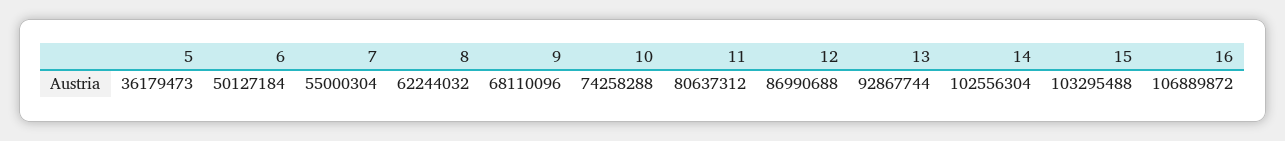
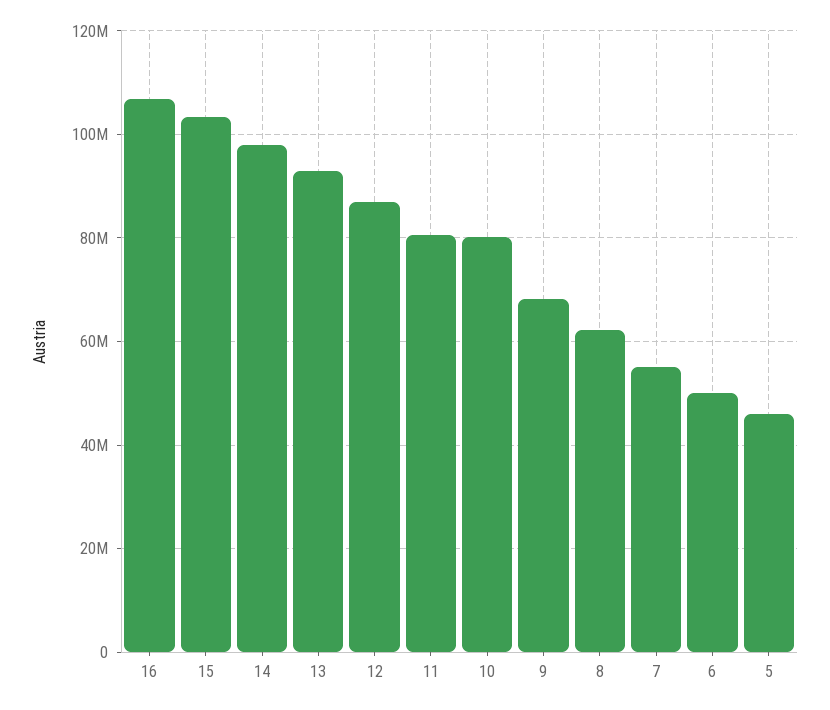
5: 36179473 -> 46000000
10: 74258288 -> 80000000
14: 102556304 -> 98000000

